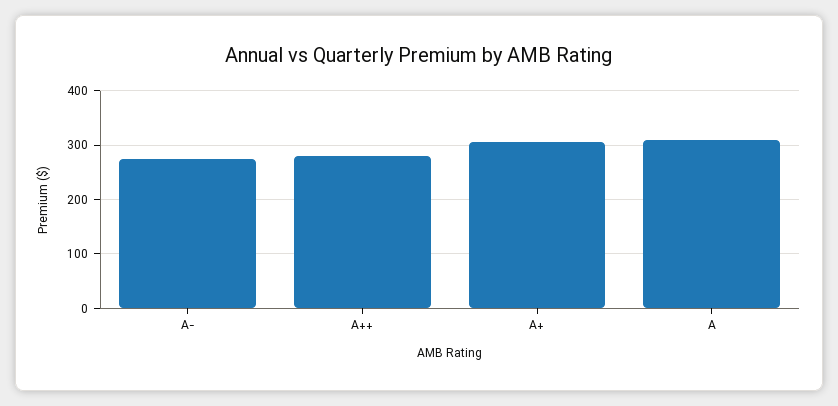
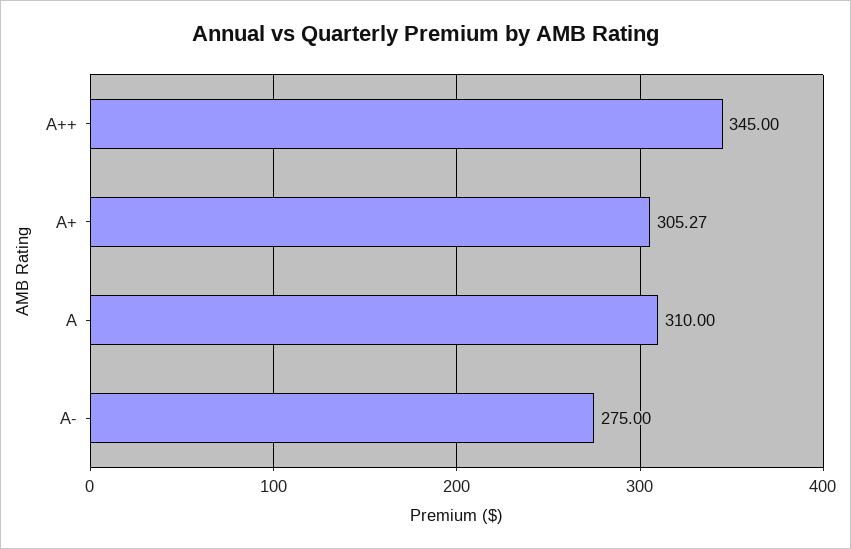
A++: 280 -> 345

